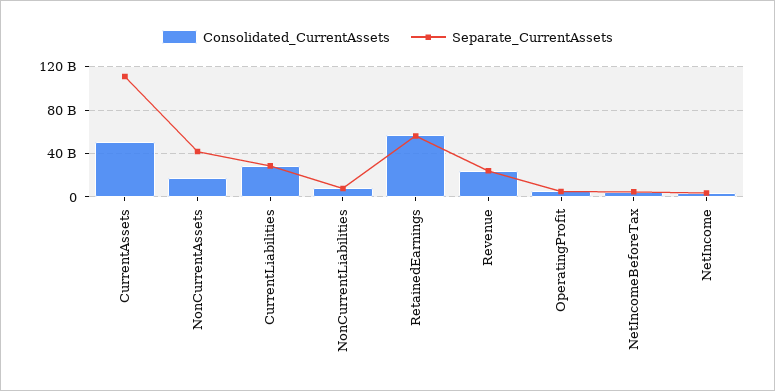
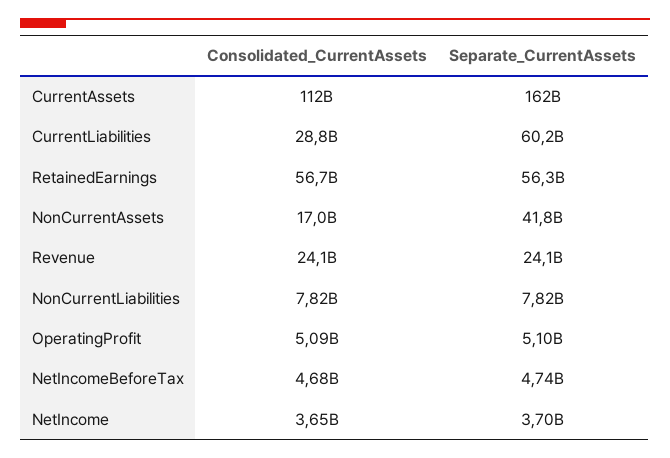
Consolidated_CurrentAssets, CurrentAssets: 50000000000 -> 112000000000
Separate_CurrentAssets, CurrentAssets: 110000000000 -> 162000000000
Separate_CurrentAssets, CurrentLiabilities: 30000000000 -> 60200000000

